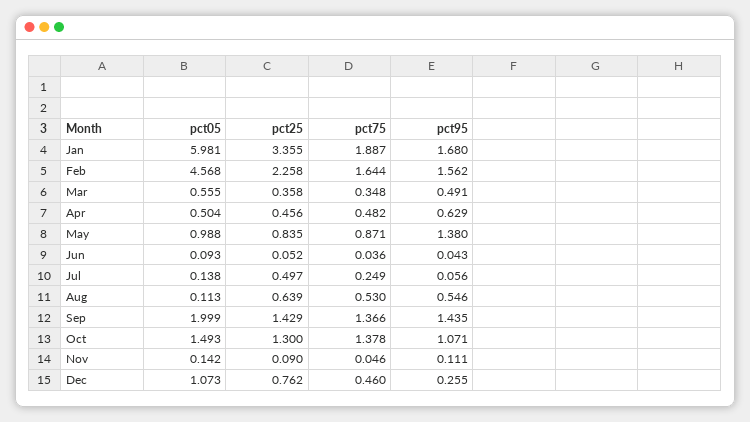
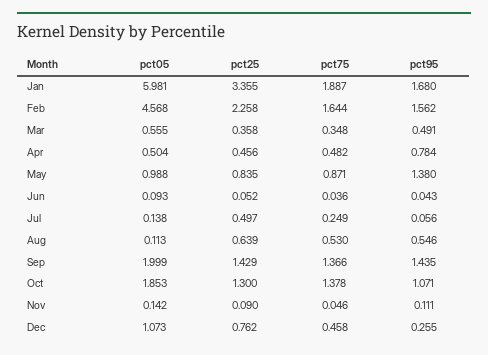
pct95, Apr: 0.629 -> 0.784
pct05, Oct: 1.493 -> 1.853
pct75, Dec: 0.46 -> 0.458

